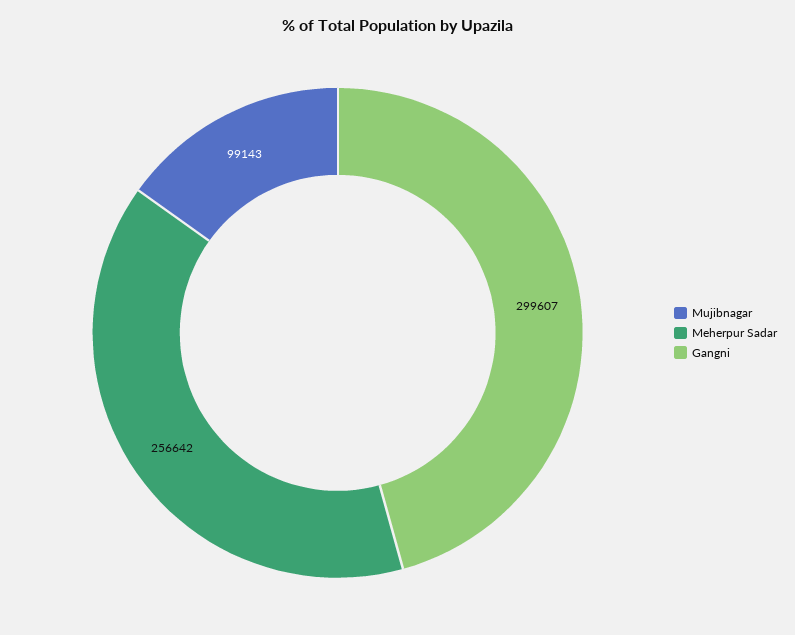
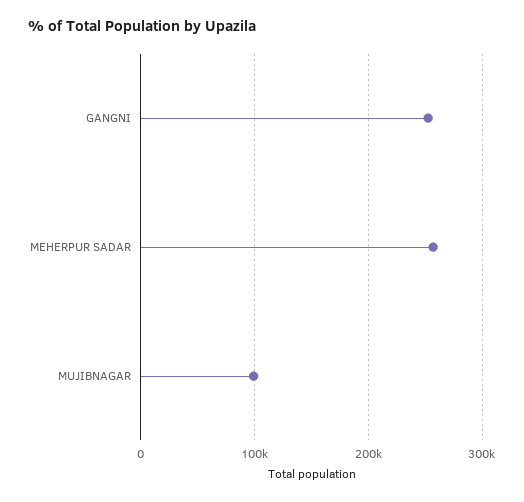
Gangni: 299607 -> 250000

